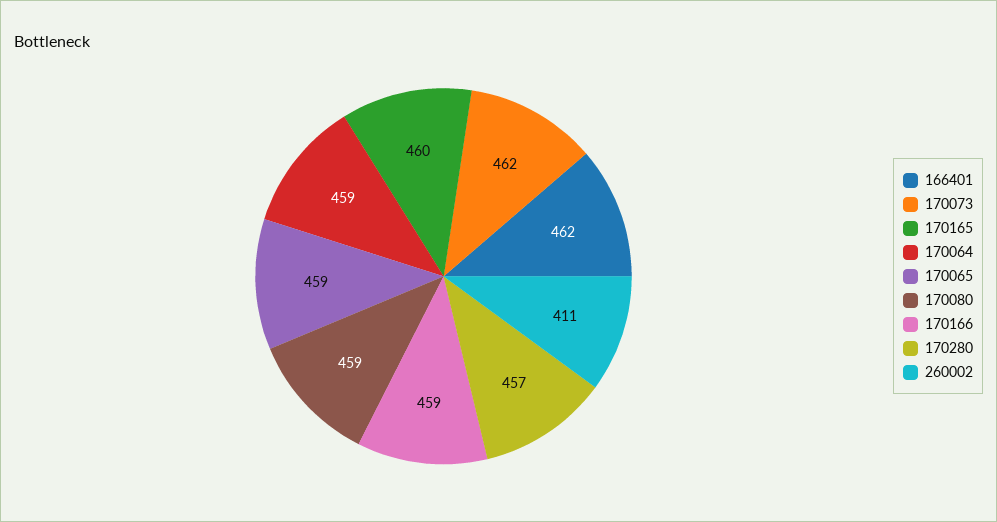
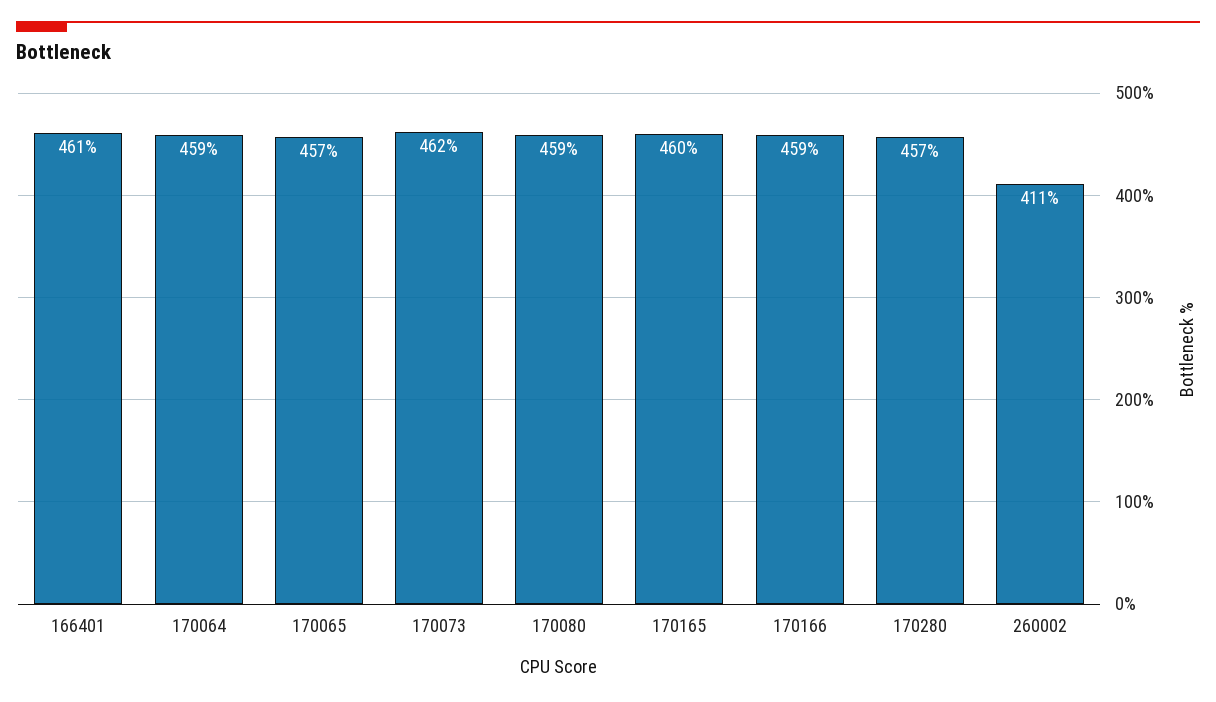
166401: 462 -> 461
170065: 459 -> 457

